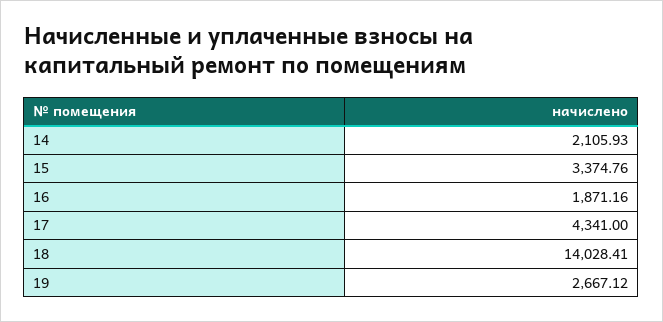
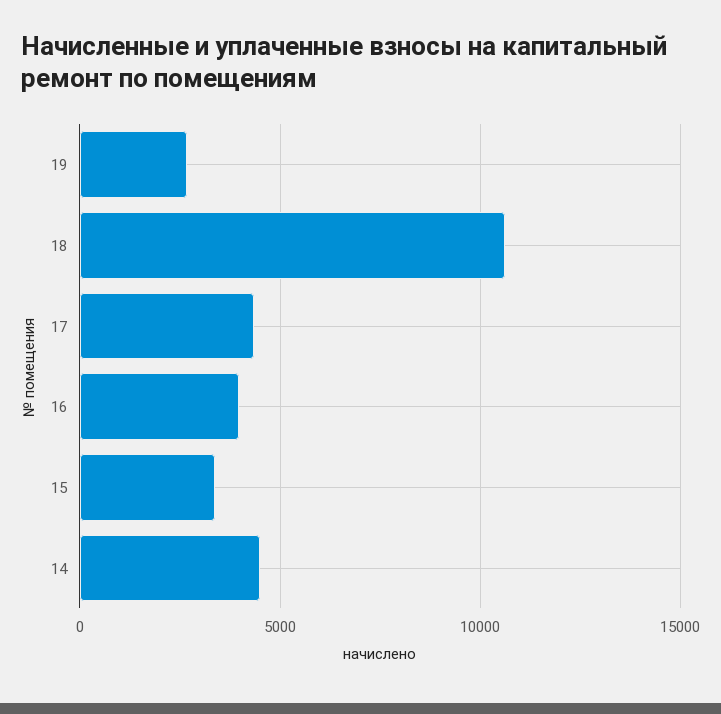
14: 2105.93 -> 4500
16: 1871.16 -> 4000
18: 14028.41 -> 10500

